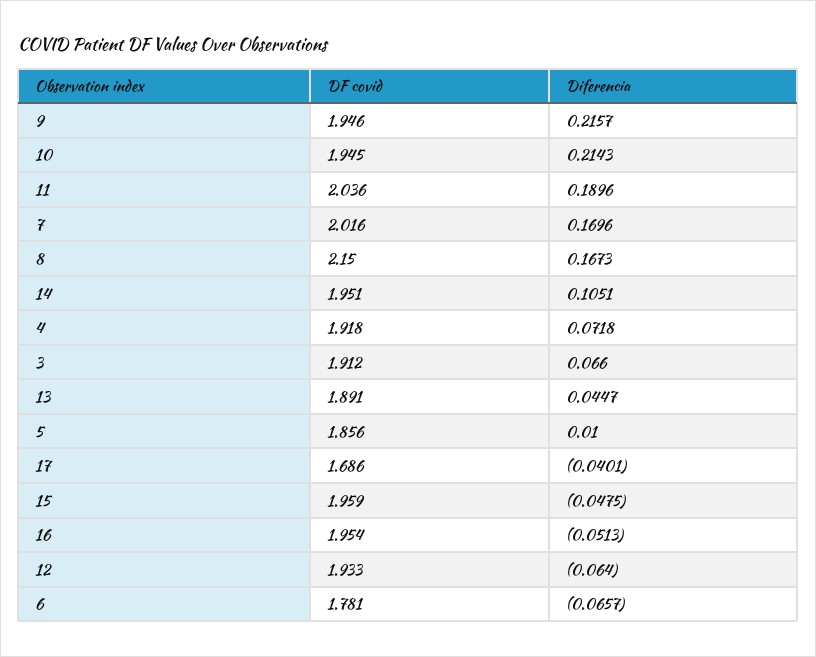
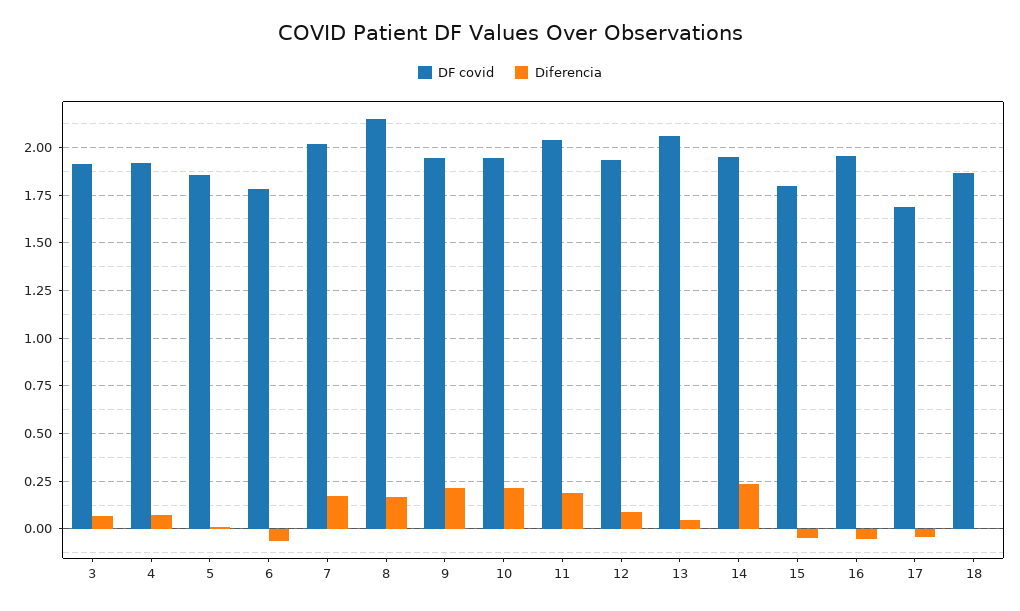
Diferencia, 14: 0.1051 -> 0.25
DF covid, 13: 1.891 -> 2.05
DF covid, 15: 1.959 -> 1.8
Diferencia, 12: -0.064 -> 0.1
DF covid, 18: none -> 1.85
Diferencia, 18: none -> 0

